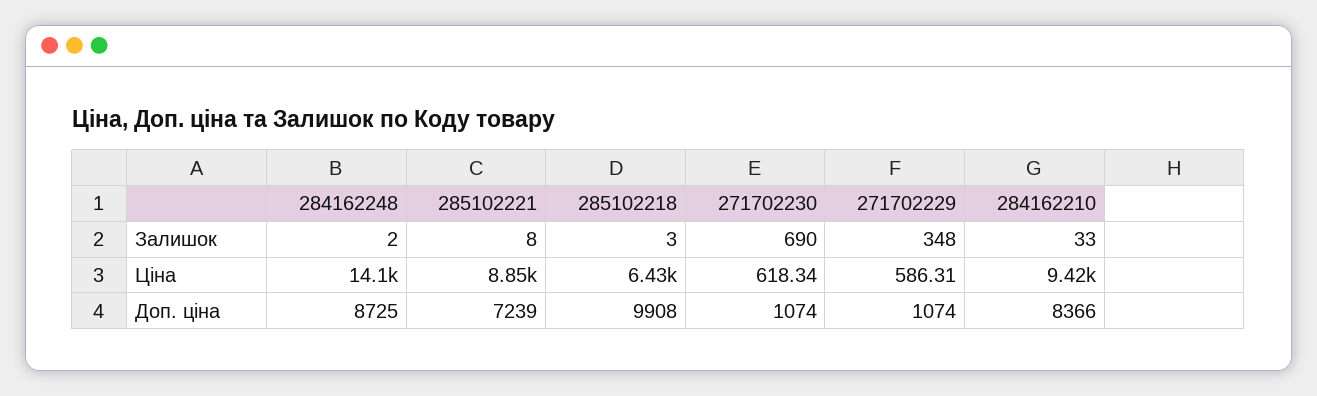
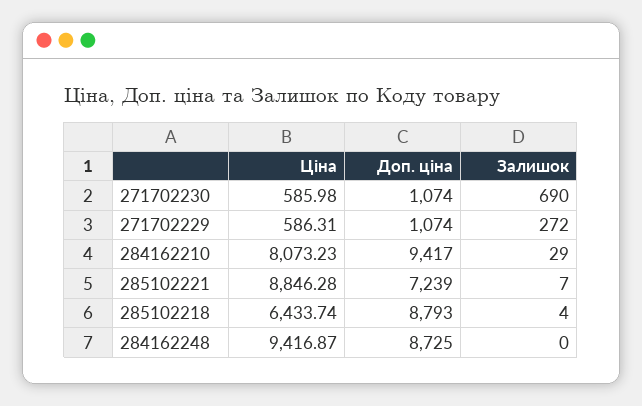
284162248, Залишок: 2 -> 0
285102221, Залишок: 8 -> 7
285102218, Залишок: 3 -> 4
271702229, Залишок: 348 -> 272
284162210, Залишок: 33 -> 29
284162248, Ціна: 14100 -> 9416.87
271702230, Ціна: 618.34 -> 585.98
284162210, Ціна: 9420 -> 8073.23
285102218, Доп. ціна: 9908 -> 8793
284162210, Доп. ціна: 8366 -> 9417

